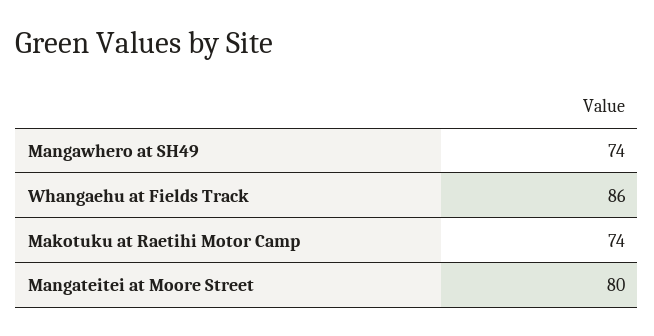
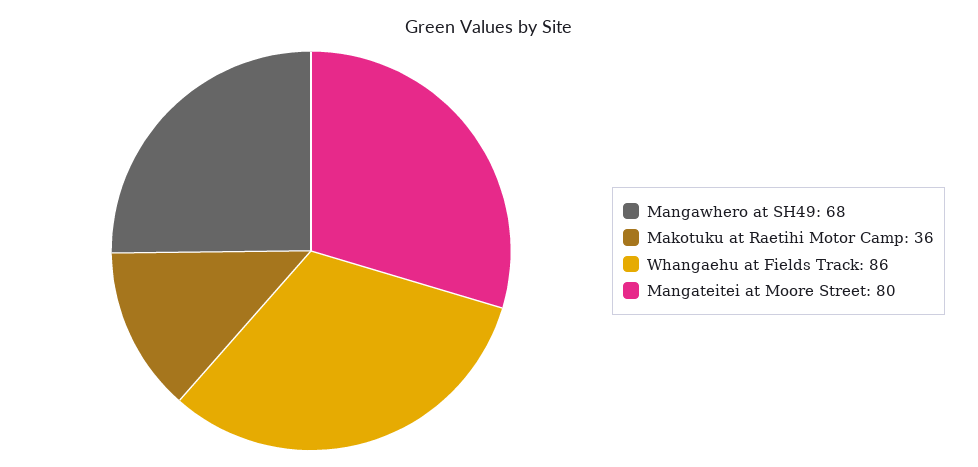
Mangawhero at SH49: 74 -> 68
Makotuku at Raetihi Motor Camp: 74 -> 36

